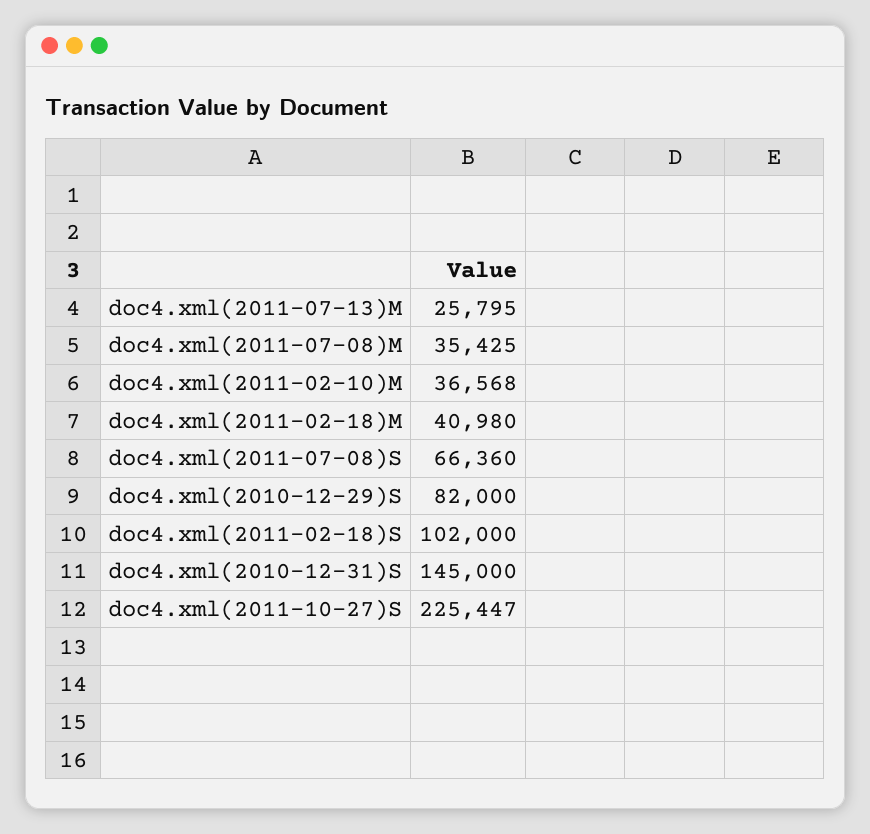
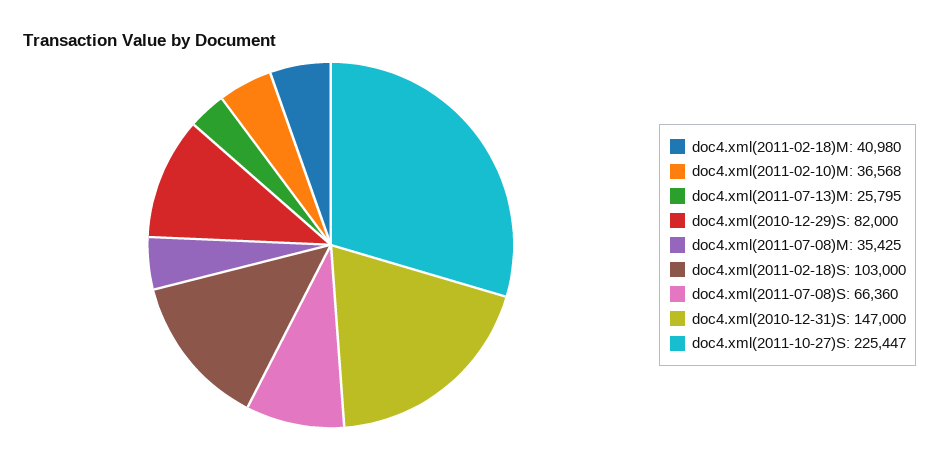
doc4.xml(2011-02-18)S: 102000 -> 103000
doc4.xml(2010-12-31)S: 145000 -> 147000

